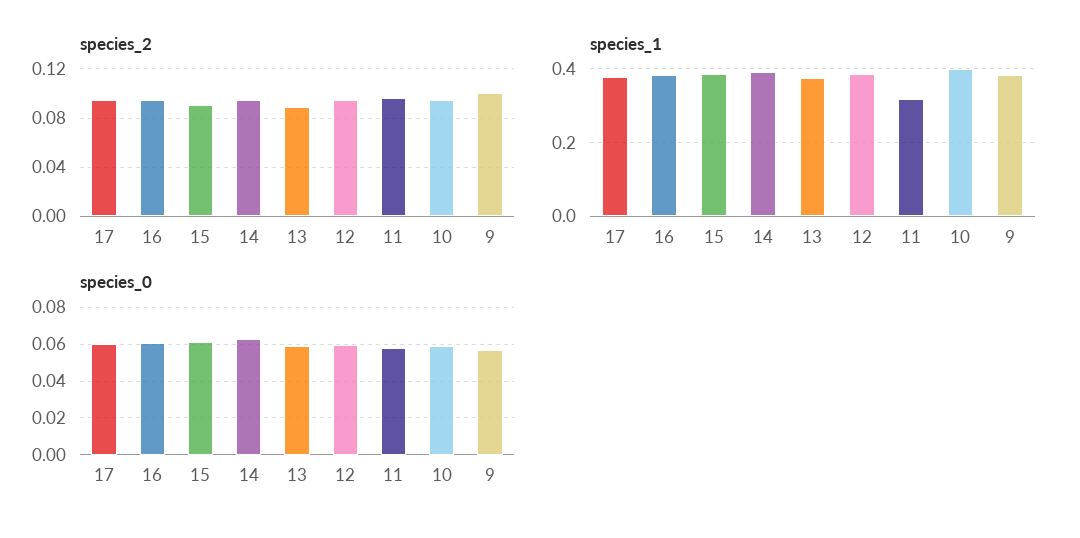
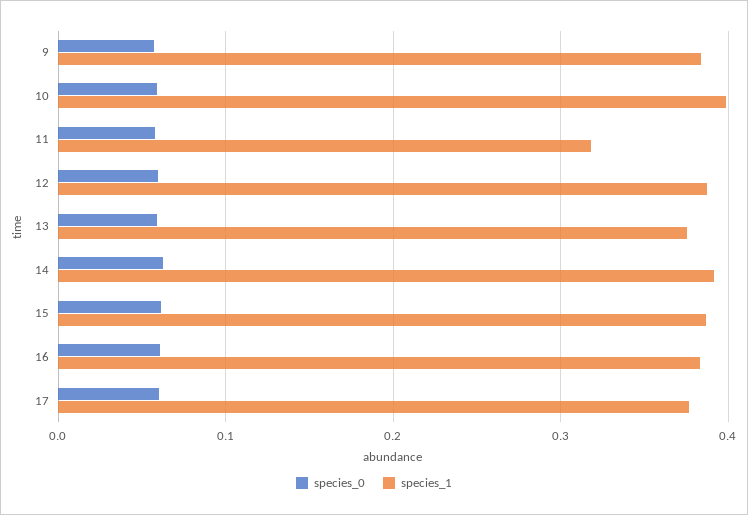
species_2, 17: 0.095 -> none
species_2, 16: 0.095 -> none
species_2, 15: 0.09 -> none
species_2, 14: 0.095 -> none
species_2, 13: 0.09 -> none
species_2, 12: 0.095 -> none
species_2, 11: 0.095 -> none
species_2, 10: 0.095 -> none
species_2, 9: 0.1 -> none

